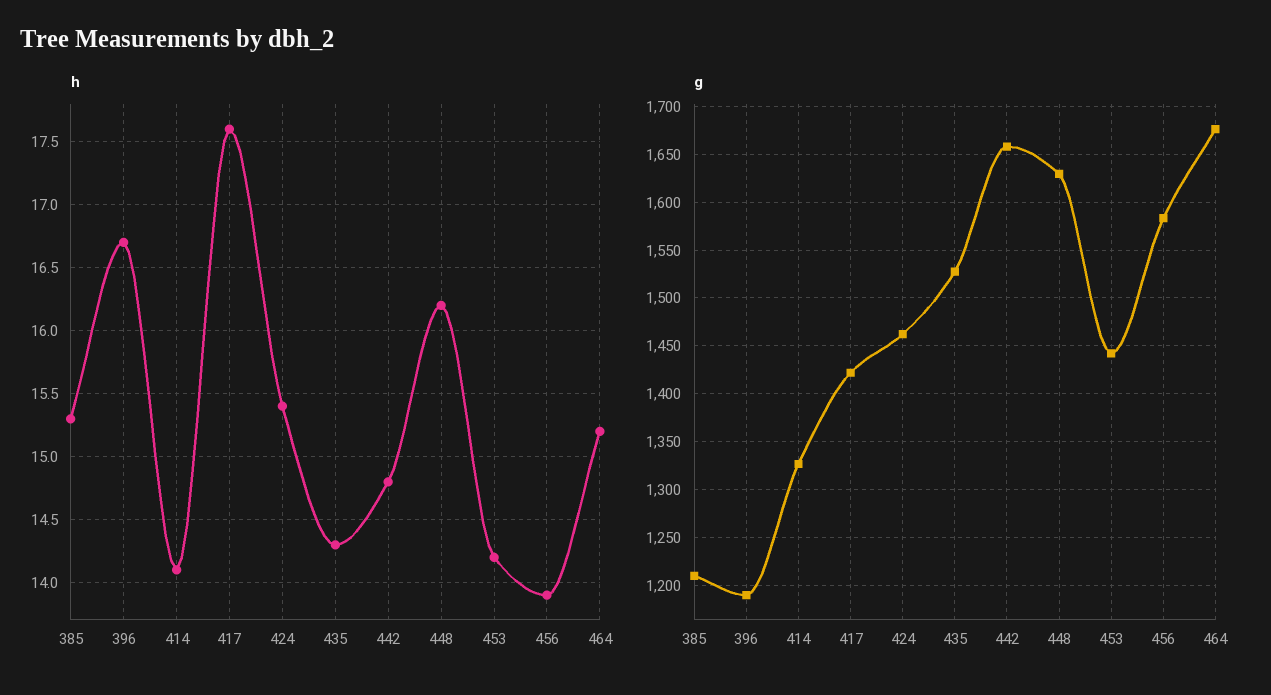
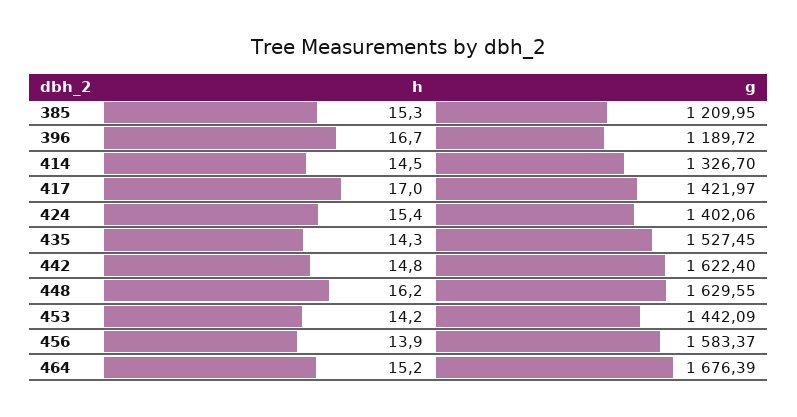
h, 414: 14.1 -> 14.5
h, 417: 17.6 -> 17
g, 424: 1460 -> 1402.06
g, 442: 1660 -> 1622.4

